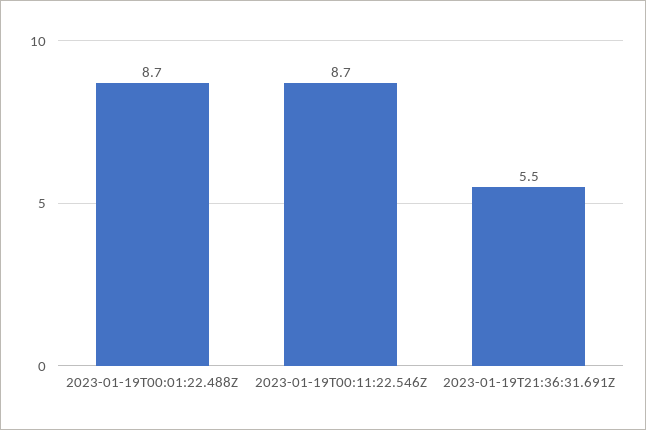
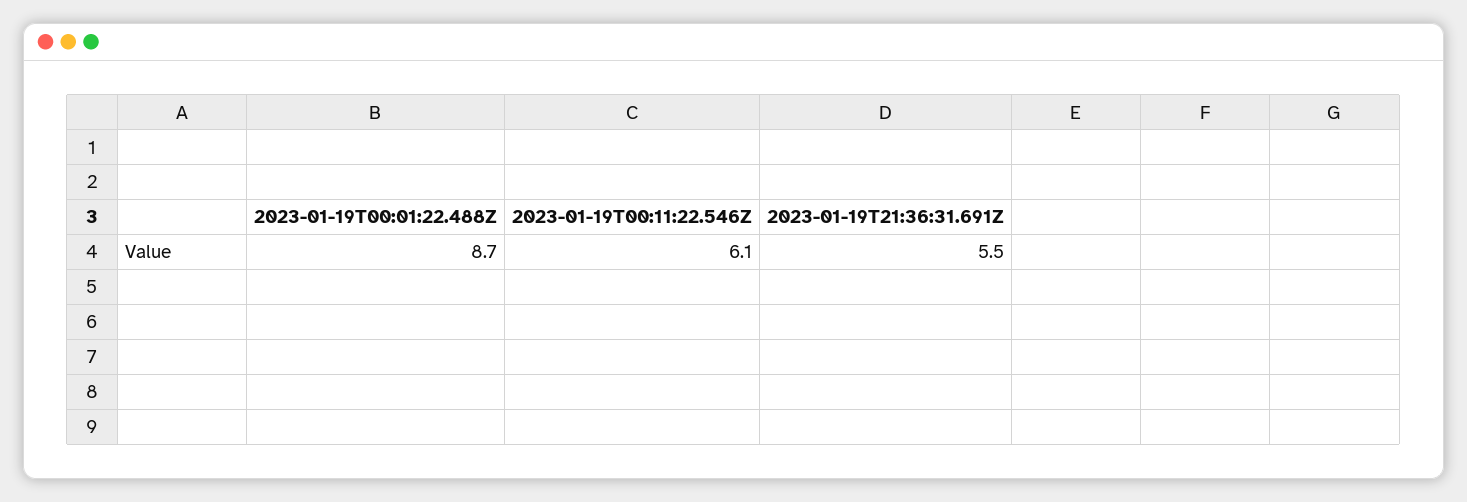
2023-01-19T00:11:22.546Z: 8.7 -> 6.1

